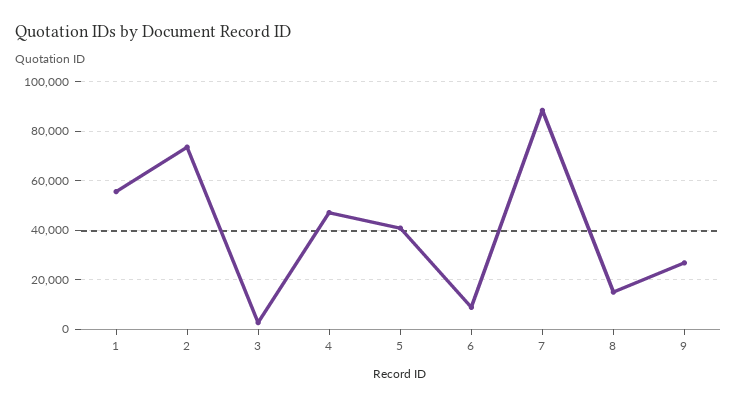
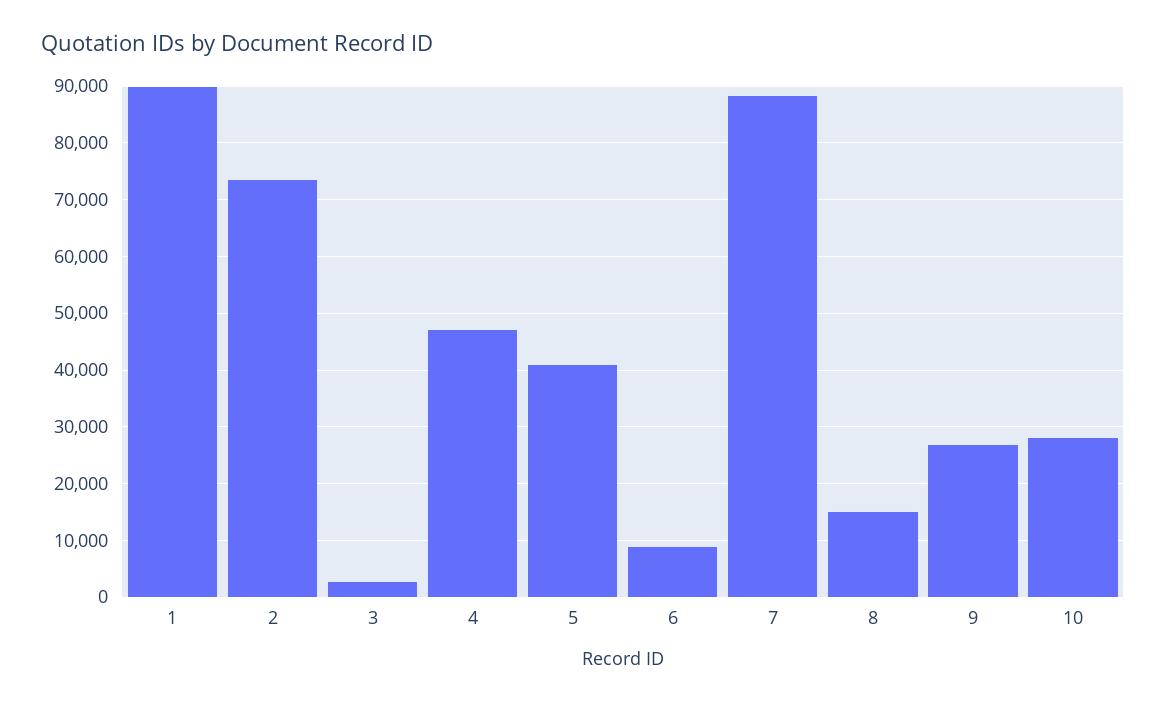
1: 55000 -> 90000
10: none -> 28000

